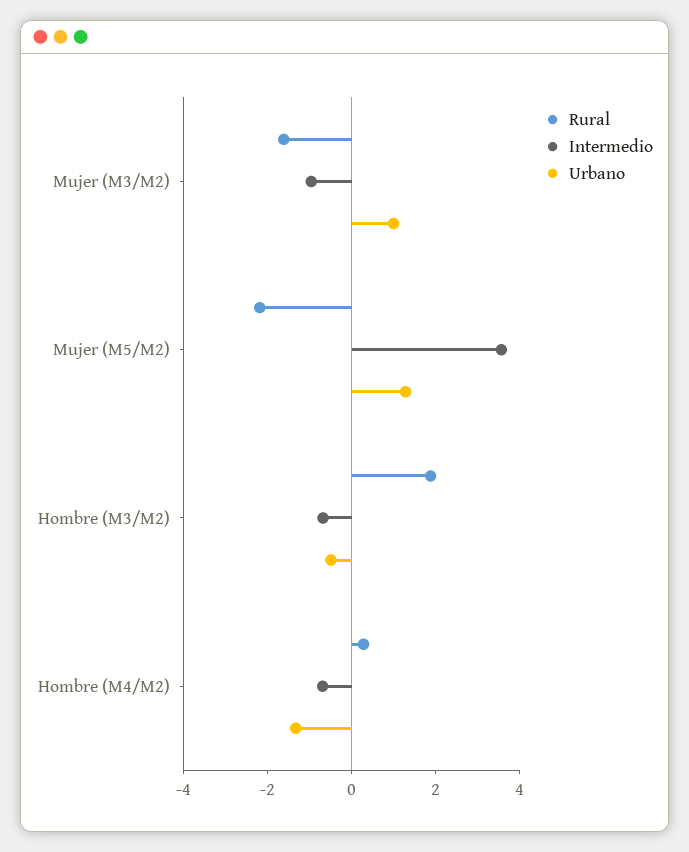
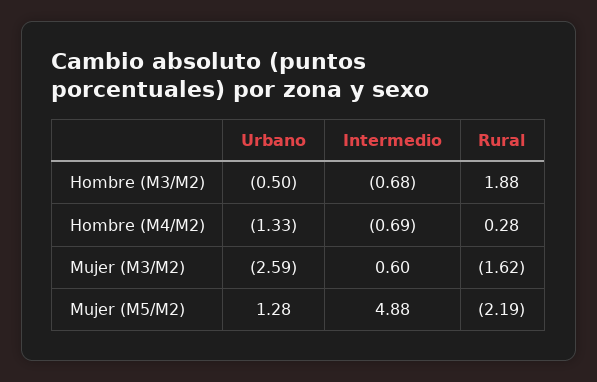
Intermedio, Mujer (M3/M2): -1 -> 0.6
Urbano, Mujer (M3/M2): 1 -> -2.59
Intermedio, Mujer (M5/M2): 3.5 -> 4.88

